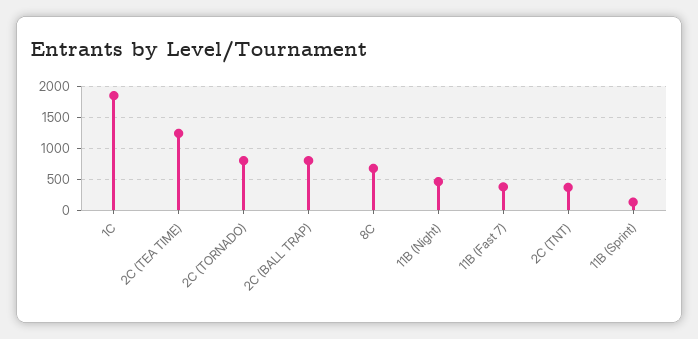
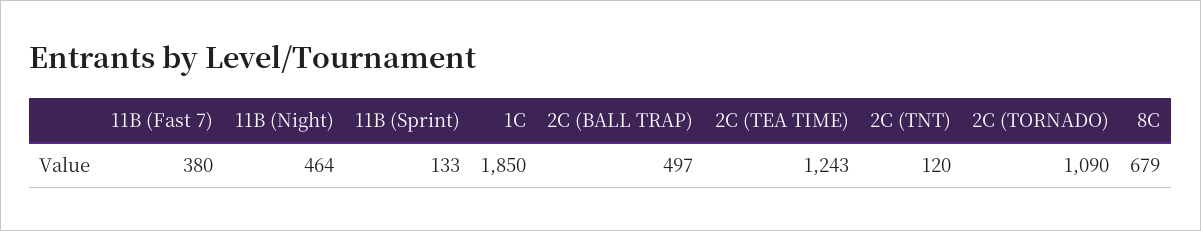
2C (TORNADO): 800 -> 1090
2C (BALL TRAP): 800 -> 497
2C (TNT): 400 -> 120

